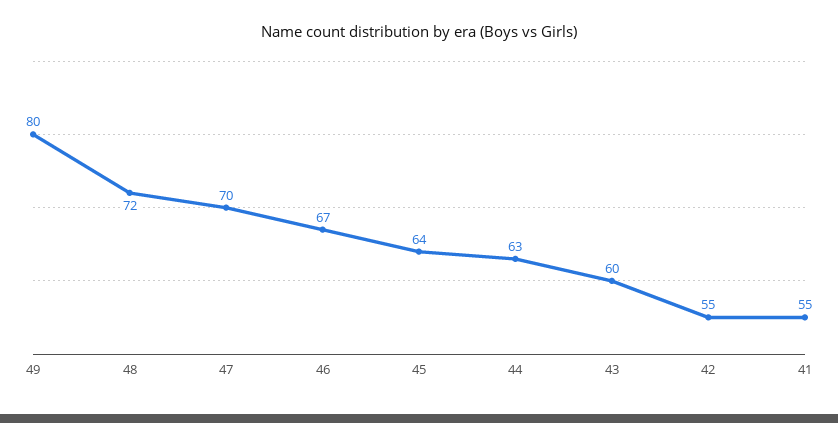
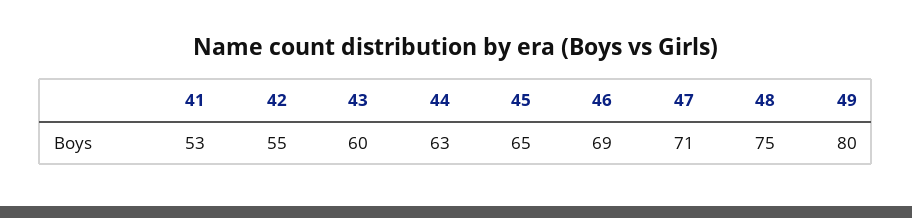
48: 72 -> 75
47: 70 -> 71
46: 67 -> 69
45: 64 -> 65
41: 55 -> 53

